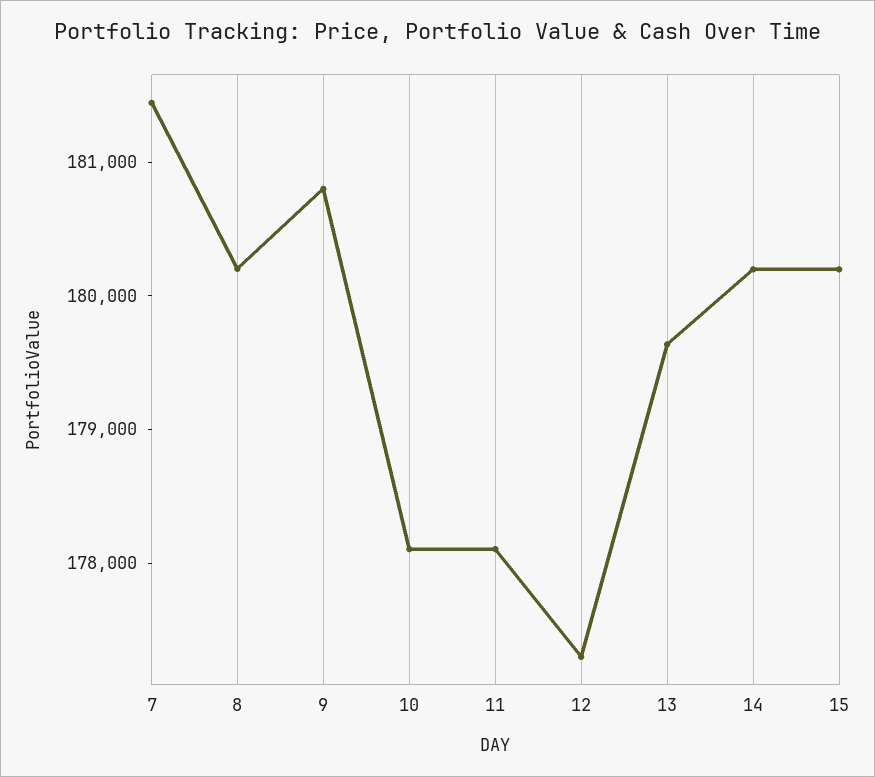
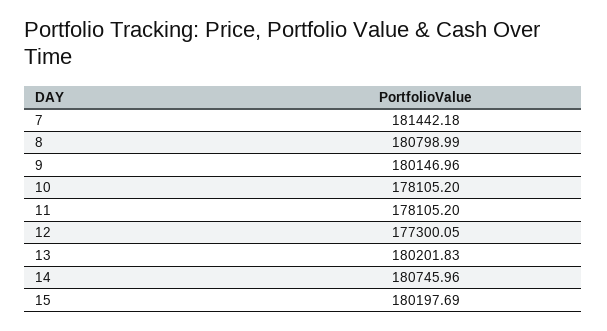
8: 180200 -> 180798.99
9: 180800 -> 180146.96
13: 179600 -> 180201.83
14: 180200 -> 180745.96

